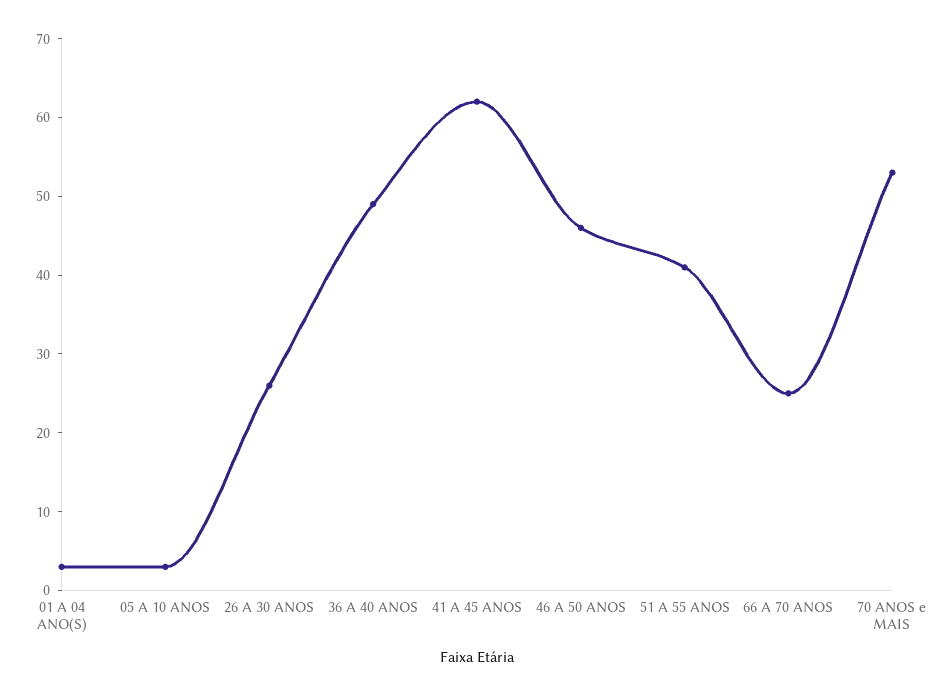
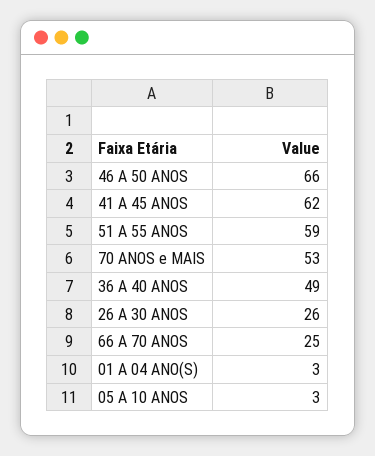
46 A 50 ANOS: 45 -> 66
51 A 55 ANOS: 40 -> 59

